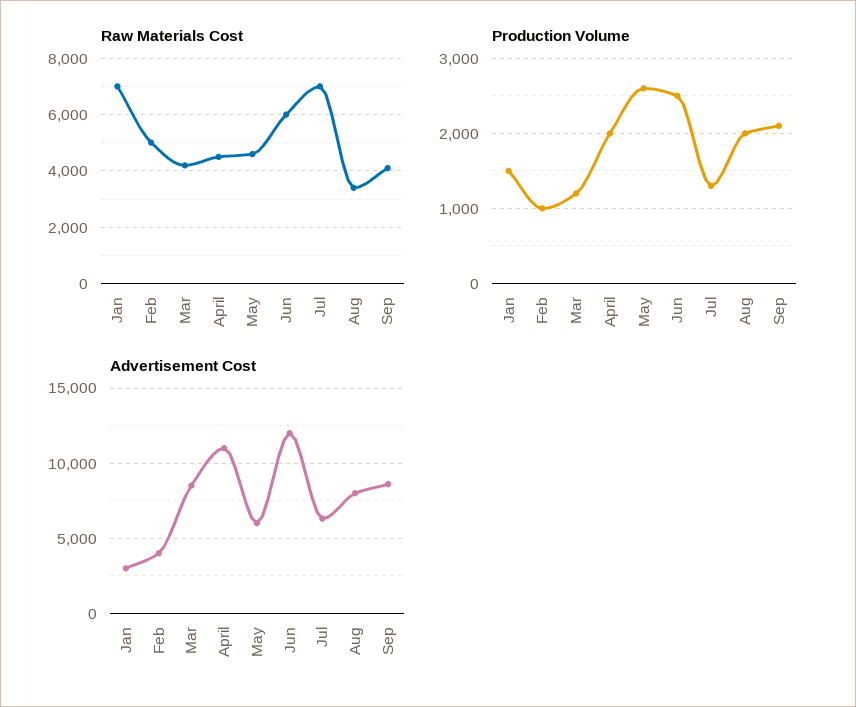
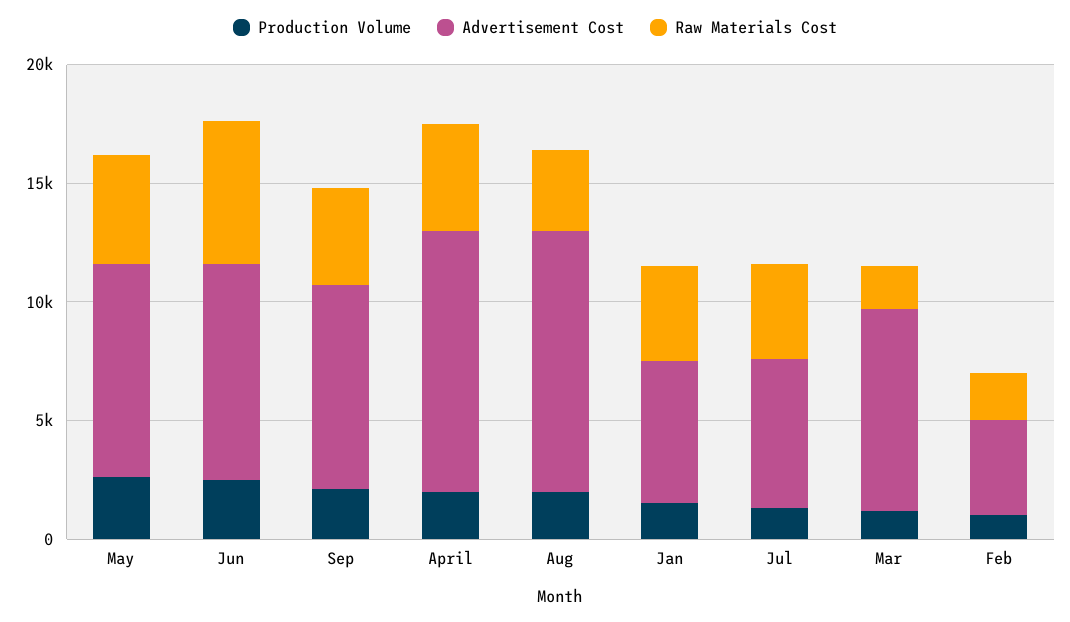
Raw Materials Cost, Jan: 7000 -> 4000
Raw Materials Cost, Feb: 5000 -> 2000
Raw Materials Cost, Mar: 4250 -> 2000
Raw Materials Cost, Jul: 7000 -> 4000
Advertisement Cost, Jan: 3000 -> 6000
Advertisement Cost, May: 6000 -> 9000
Advertisement Cost, Jun: 12000 -> 9000
Advertisement Cost, Aug: 8000 -> 11000

